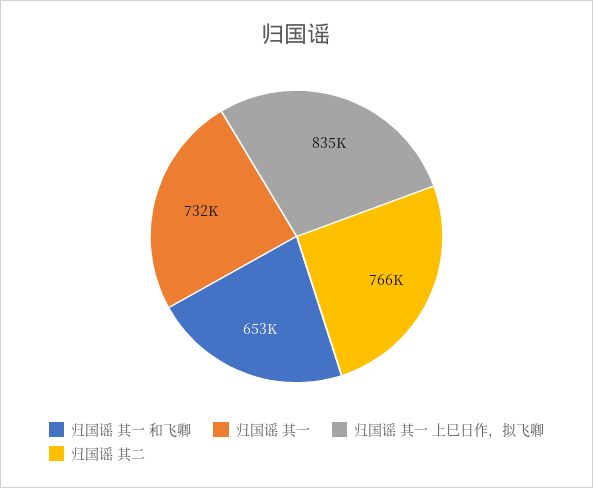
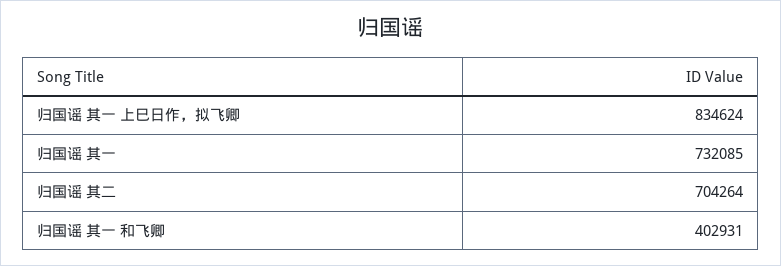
归国谣 其一 和飞卿: 653000 -> 402931
归国谣 其二: 766000 -> 704264

